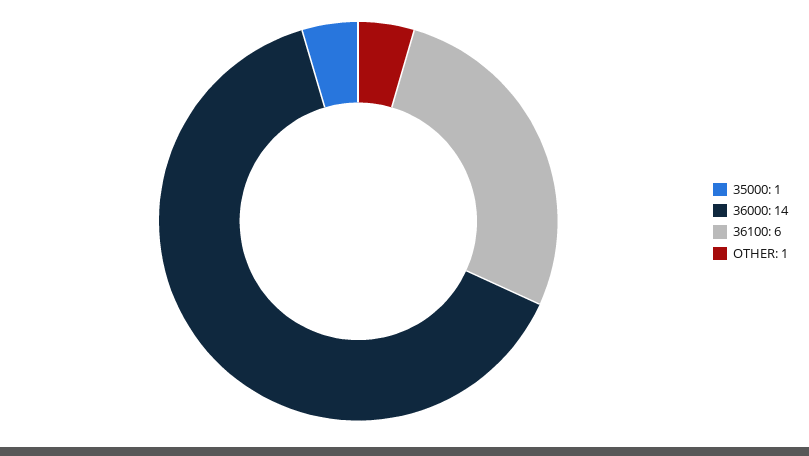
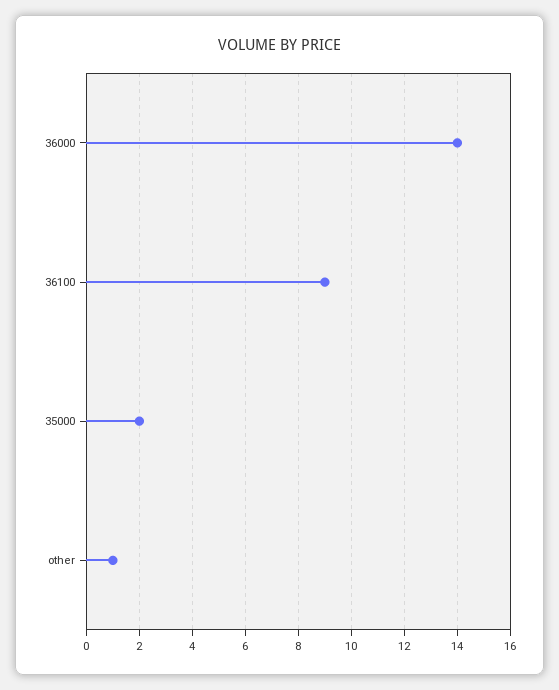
35000: 1 -> 2
36100: 6 -> 9

